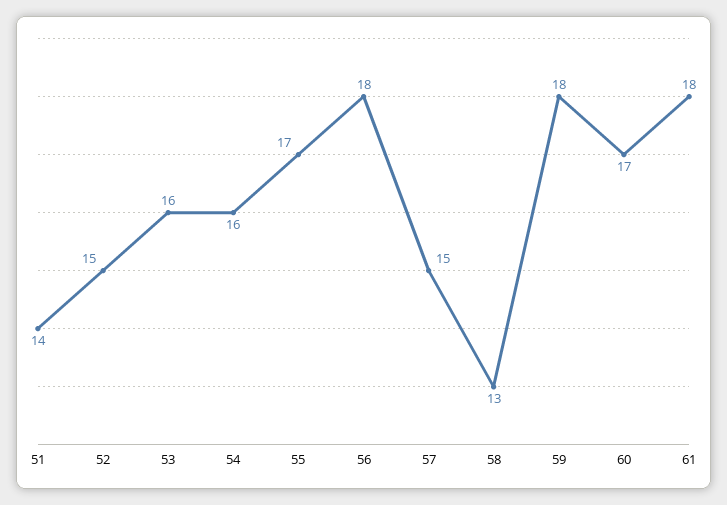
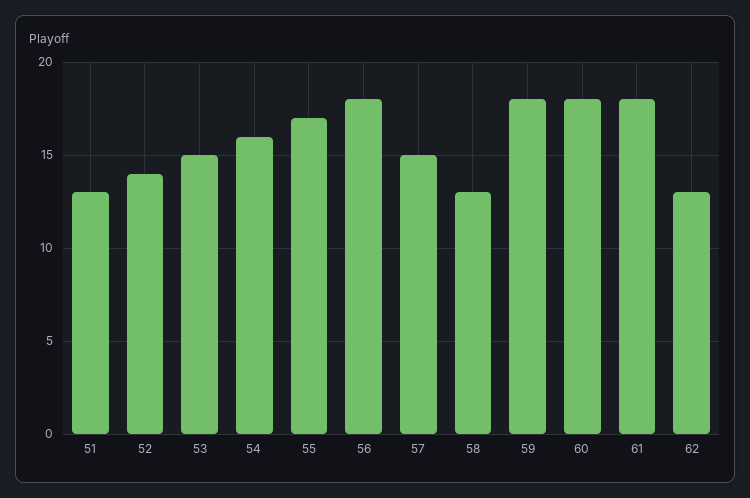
51: 14 -> 13
52: 15 -> 14
53: 16 -> 15
60: 17 -> 18
62: none -> 13

